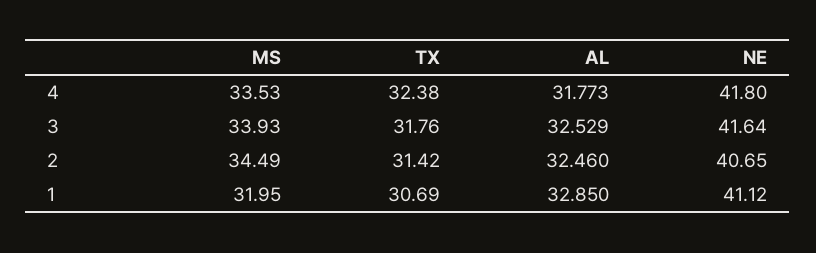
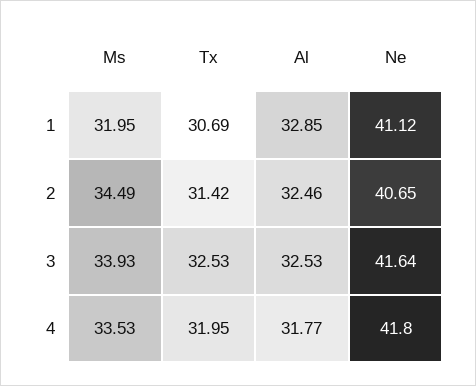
TX, 4: 32.38 -> 31.95
TX, 3: 31.76 -> 32.53

